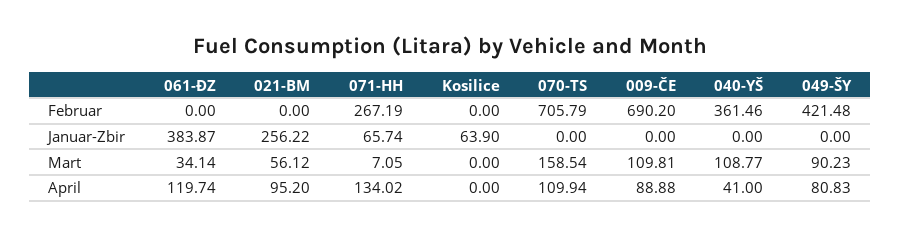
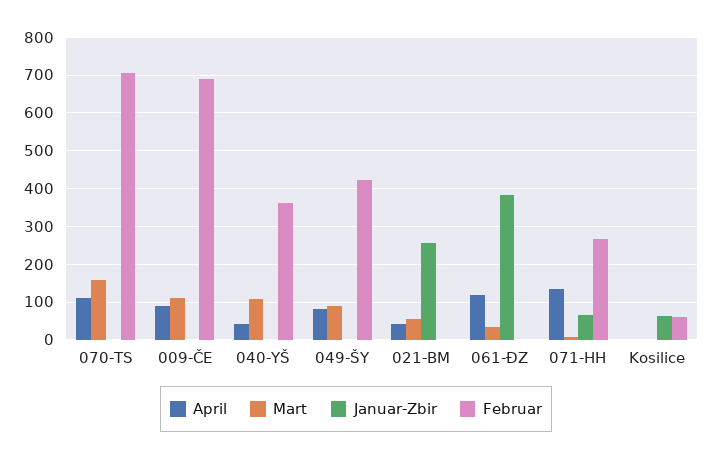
Februar, Kosilice: 0 -> 60
April, 021-BM: 95.2 -> 40

